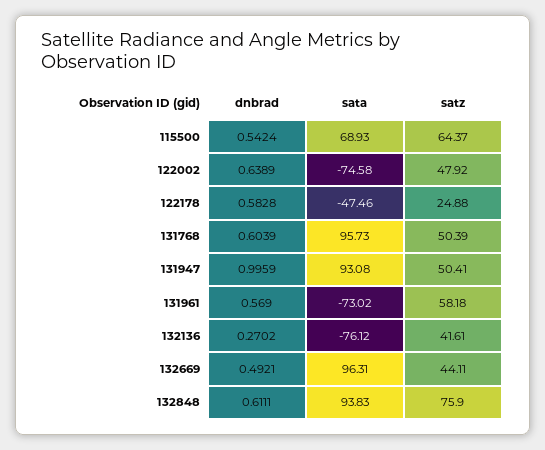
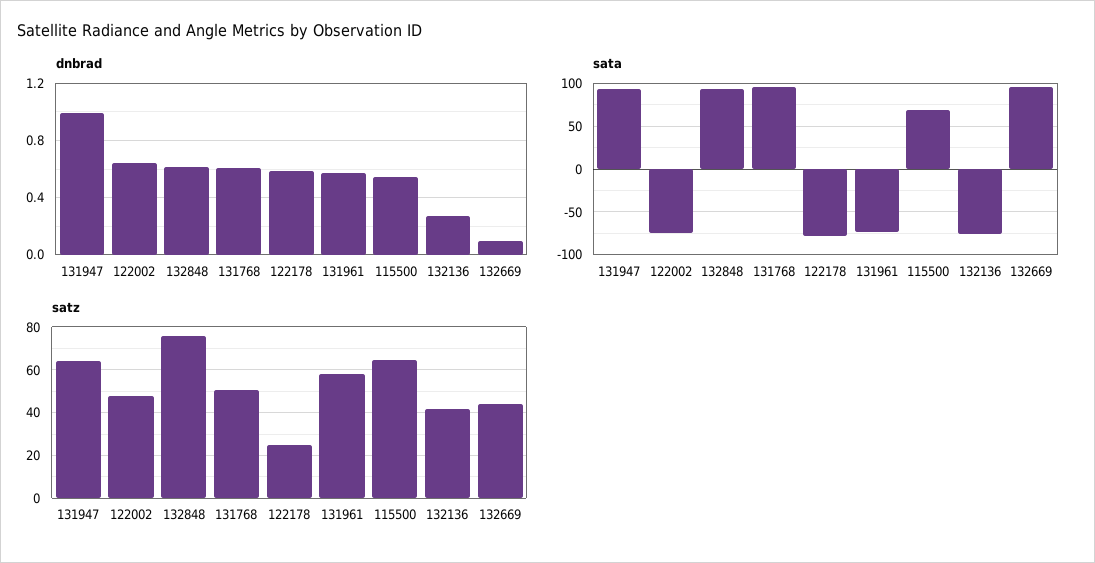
sata, 122178: -47.46 -> -80
satz, 131947: 50.41 -> 65
dnbrad, 132669: 0.4921 -> 0.1

